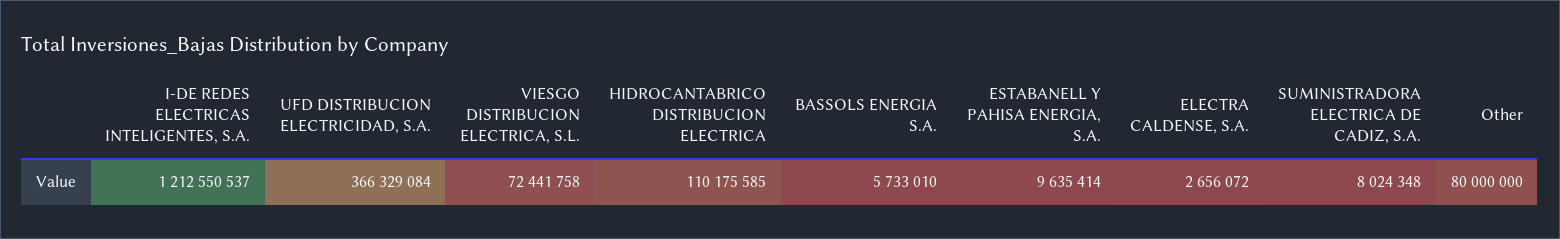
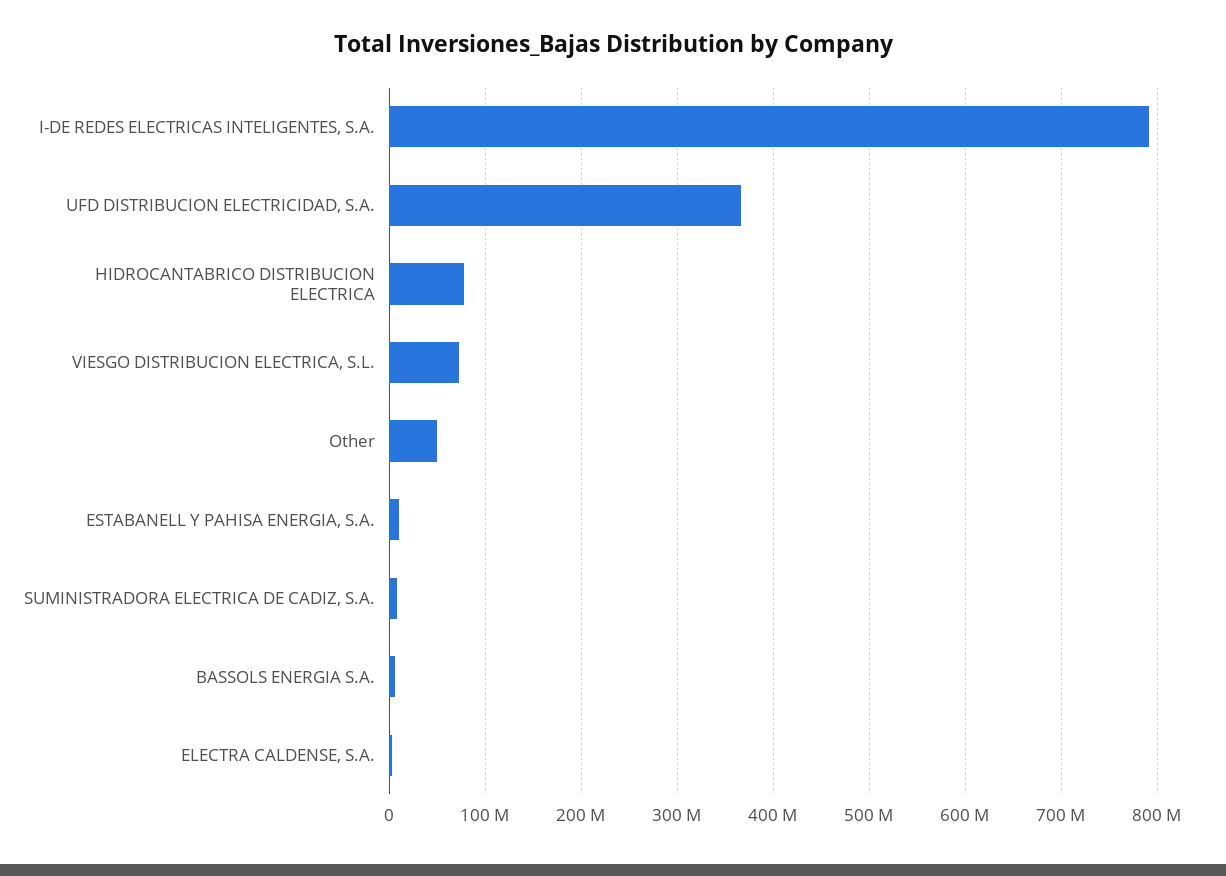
I-DE REDES ELECTRICAS INTELIGENTES, S.A.: 1212550537 -> 790000000
HIDROCANTABRICO DISTRIBUCION ELECTRICA: 110175585 -> 80000000
Other: 80000000 -> 50000000

